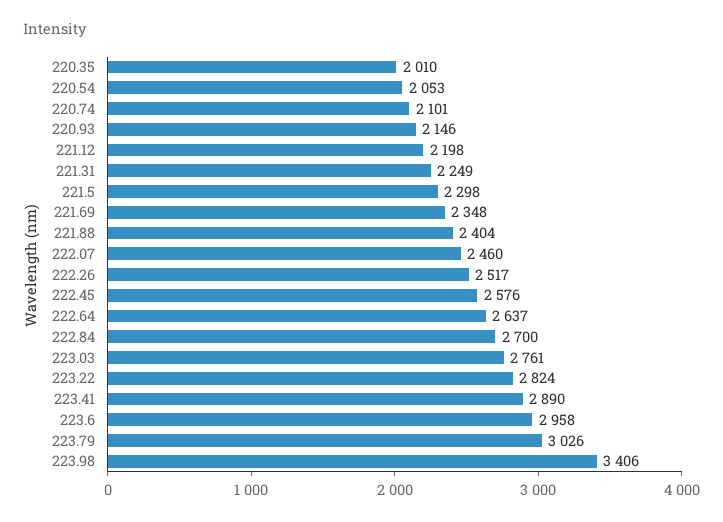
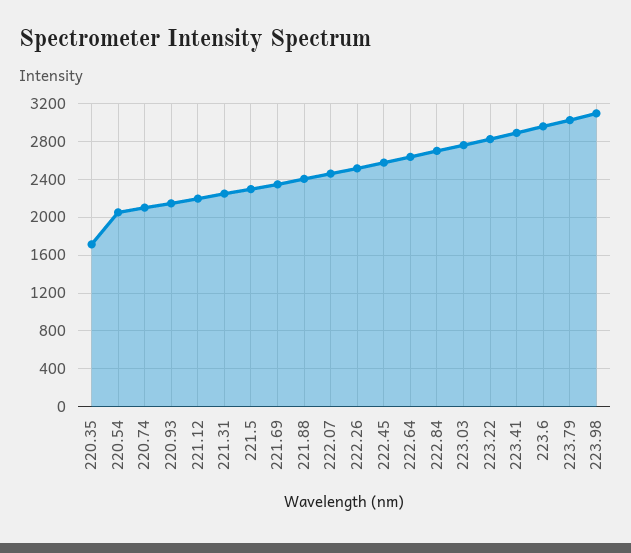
220.35: 2010 -> 1700
223.98: 3406 -> 3100

